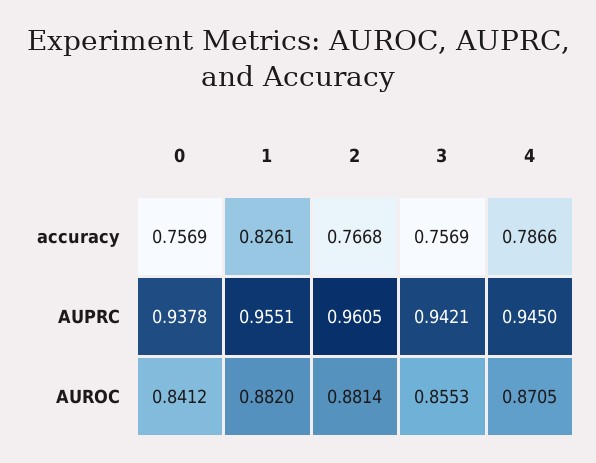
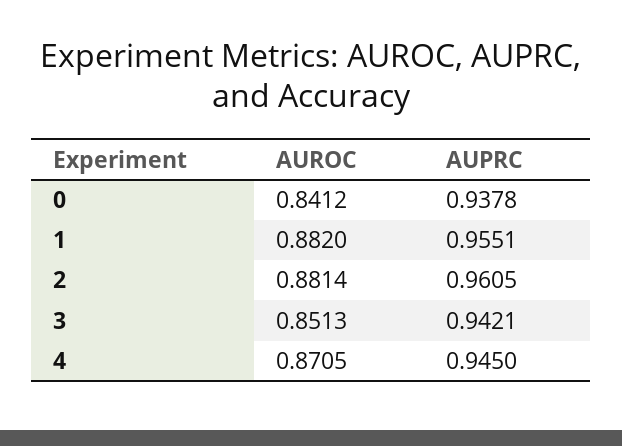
0, accuracy: 0.7569 -> none
1, accuracy: 0.8261 -> none
2, accuracy: 0.7668 -> none
3, accuracy: 0.7569 -> none
4, accuracy: 0.7866 -> none
3, AUROC: 0.8553 -> 0.8513

